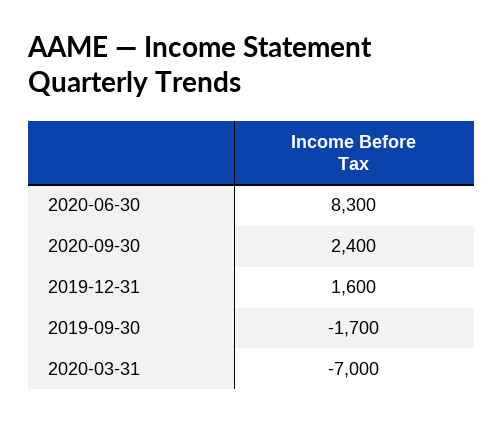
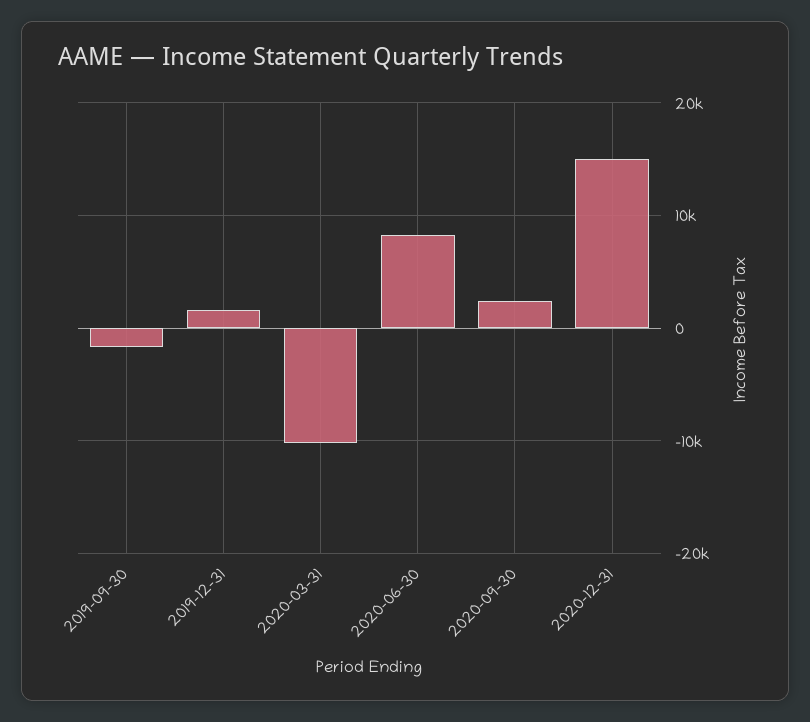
2020-03-31: -7000 -> -10000
2020-12-31: none -> 15000

